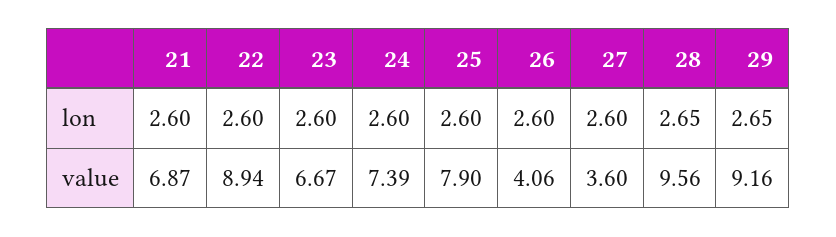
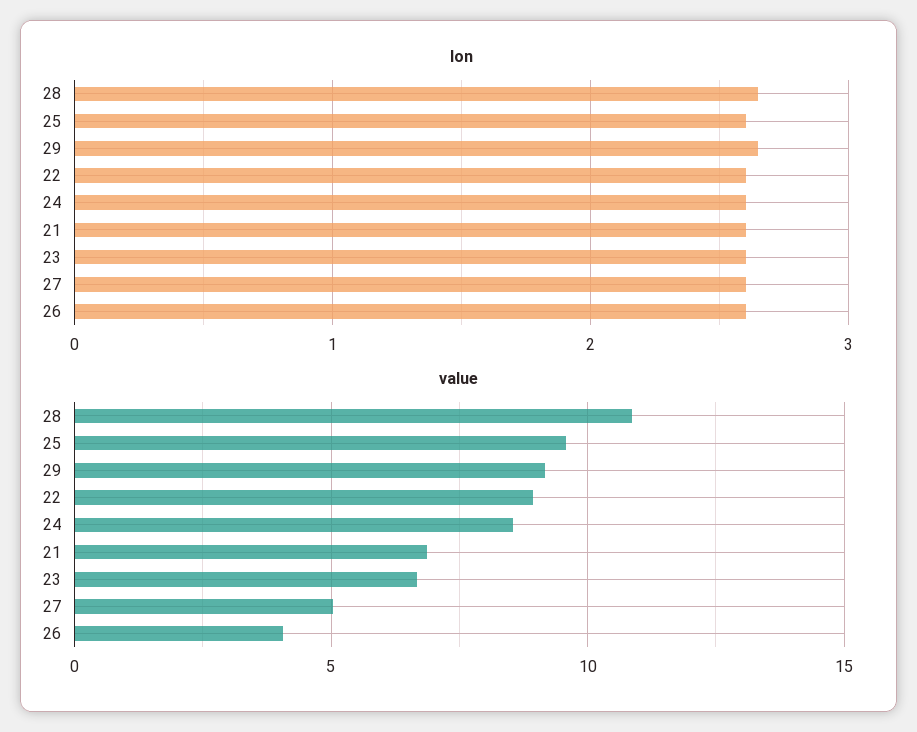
value, 24: 7.39 -> 8.5
value, 25: 7.9 -> 9.5
value, 27: 3.6 -> 5
value, 28: 9.56 -> 11

